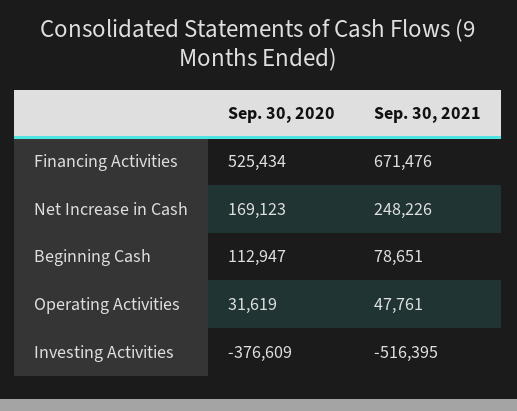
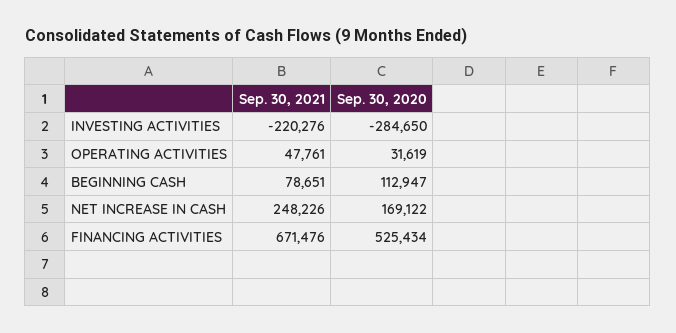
Sep. 30, 2020, Net Increase in Cash: 169123 -> 169122
Sep. 30, 2020, Investing Activities: -376609 -> -284650
Sep. 30, 2021, Investing Activities: -516395 -> -220276

